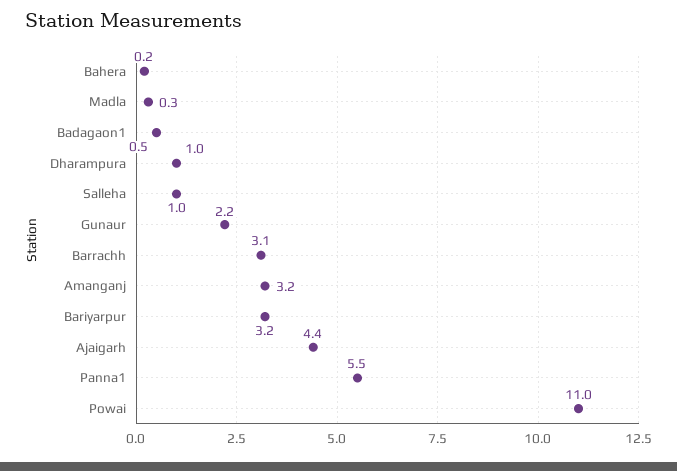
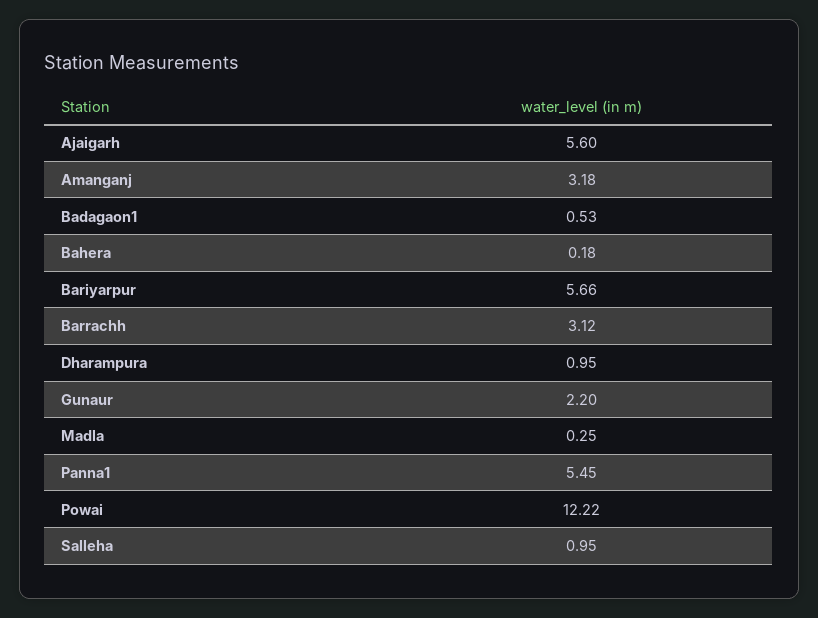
Bariyarpur: 3.2 -> 5.66
Ajaigarh: 4.4 -> 5.6
Powai: 11 -> 12.22

